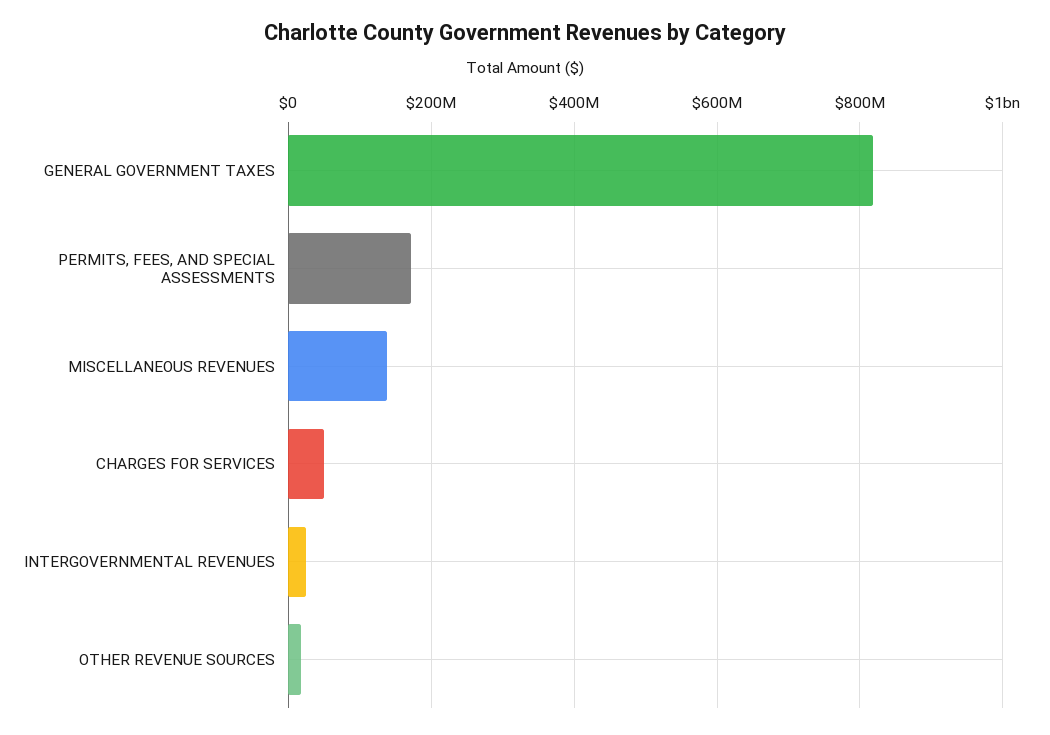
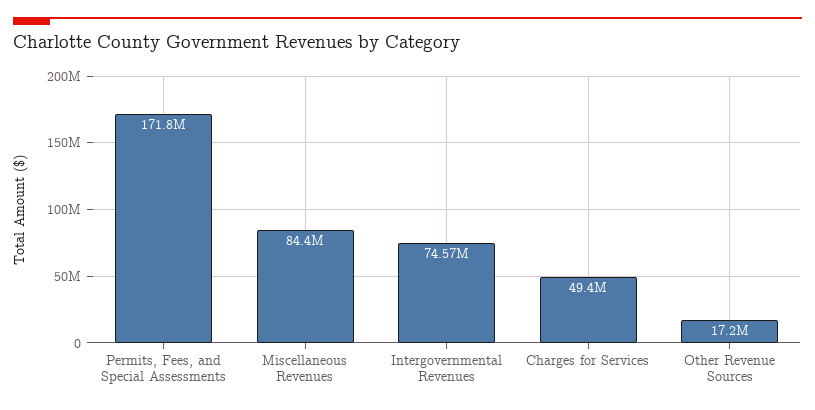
GENERAL GOVERNMENT TAXES: 820000000 -> none
MISCELLANEOUS REVENUES: 140000000 -> 84400000
INTERGOVERNMENTAL REVENUES: 20000000 -> 74570000

